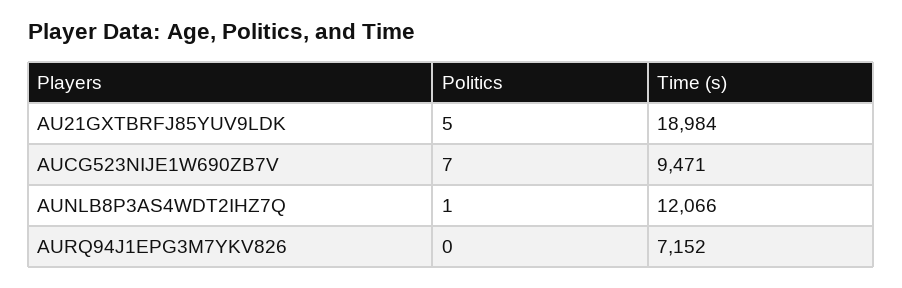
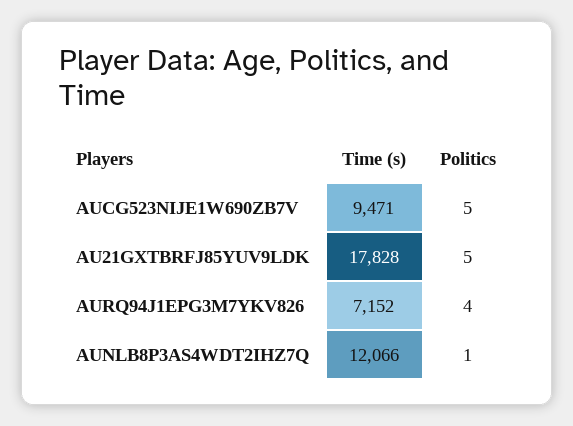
Time (s), AU21GXTBRFJ85YUV9LDK: 18984 -> 17828
Politics, AUCG523NIJE1W690ZB7V: 7 -> 5
Politics, AURQ94J1EPG3M7YKV826: 0 -> 4

